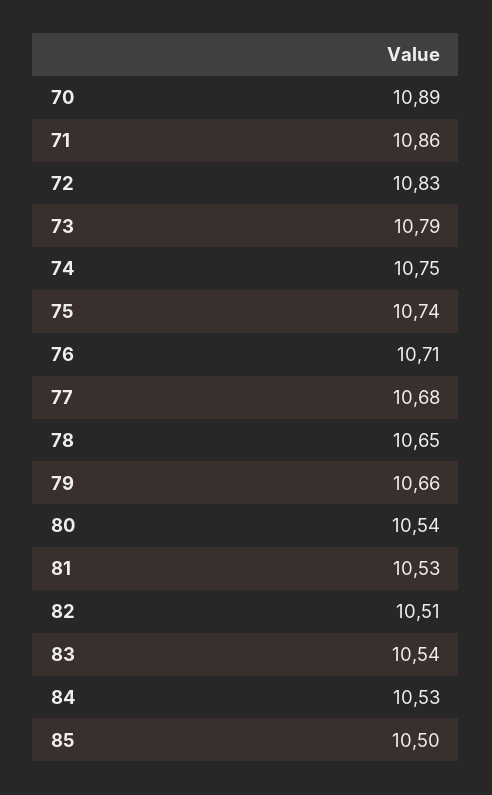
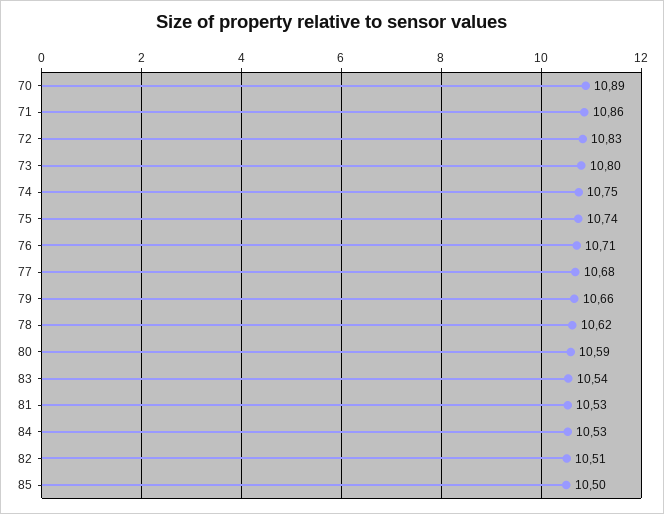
73: 10.79 -> 10.8
78: 10.65 -> 10.62
80: 10.54 -> 10.59

